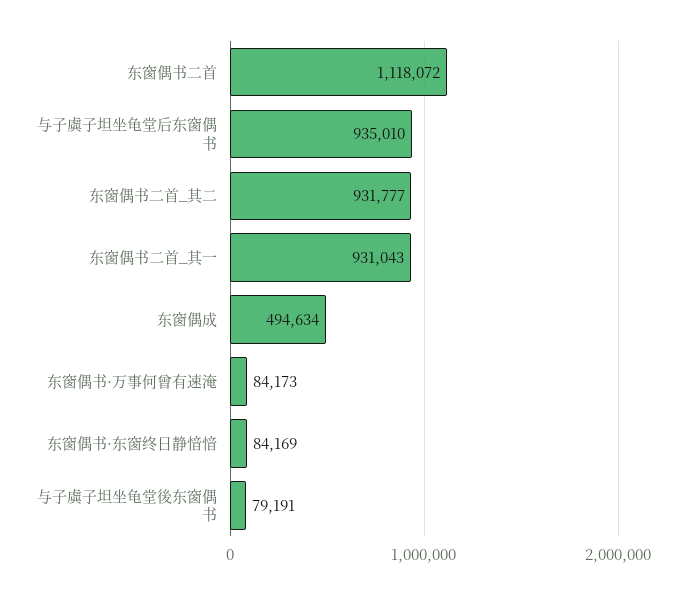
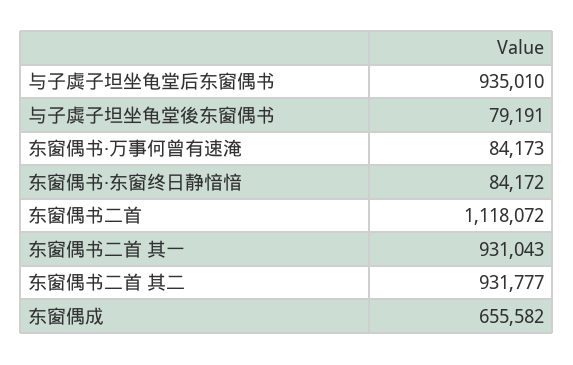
东窗偶成: 494634 -> 655582
东窗偶书·东窗终日静愔愔: 84169 -> 84172

